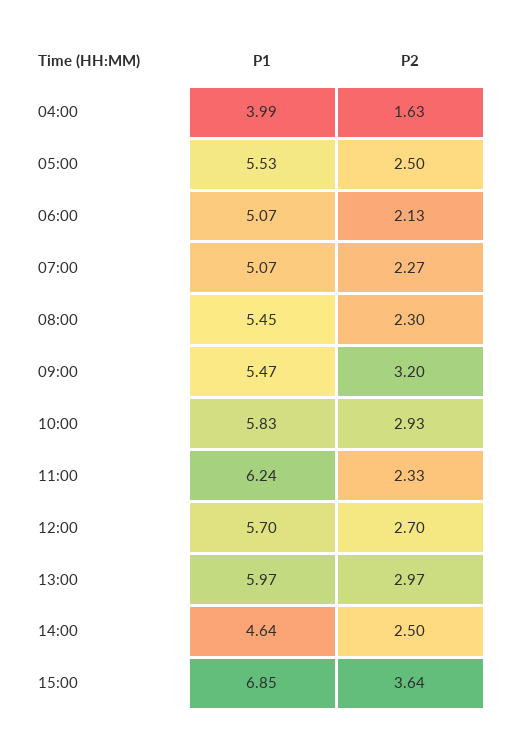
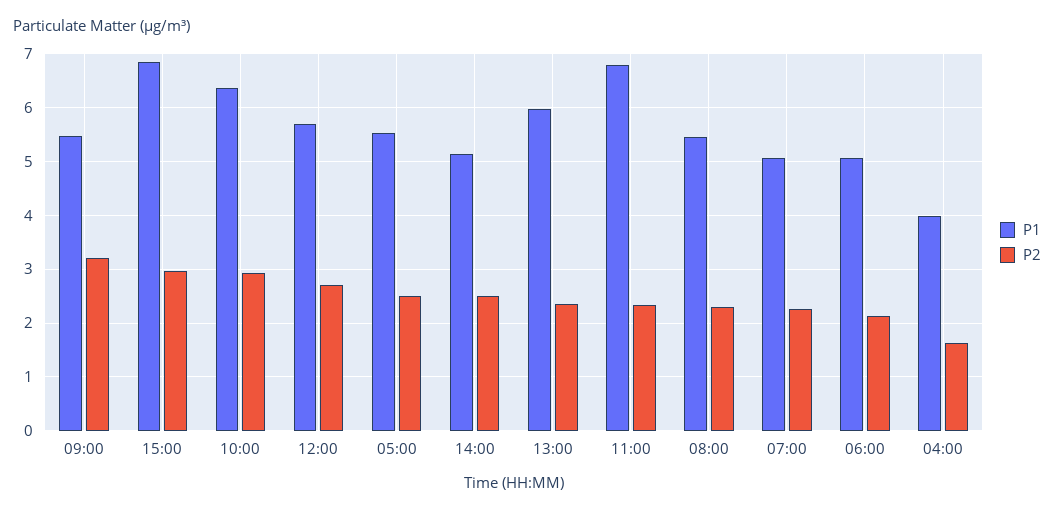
P1, 10:00: 5.83 -> 6.4
P1, 11:00: 6.24 -> 6.8
P2, 13:00: 2.97 -> 2.4
P1, 14:00: 4.64 -> 5.2
P2, 15:00: 3.64 -> 3

